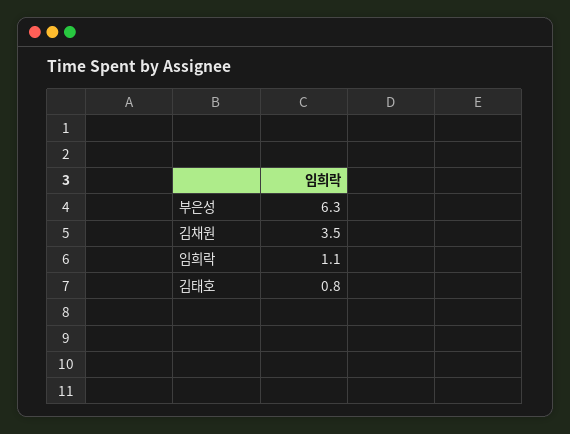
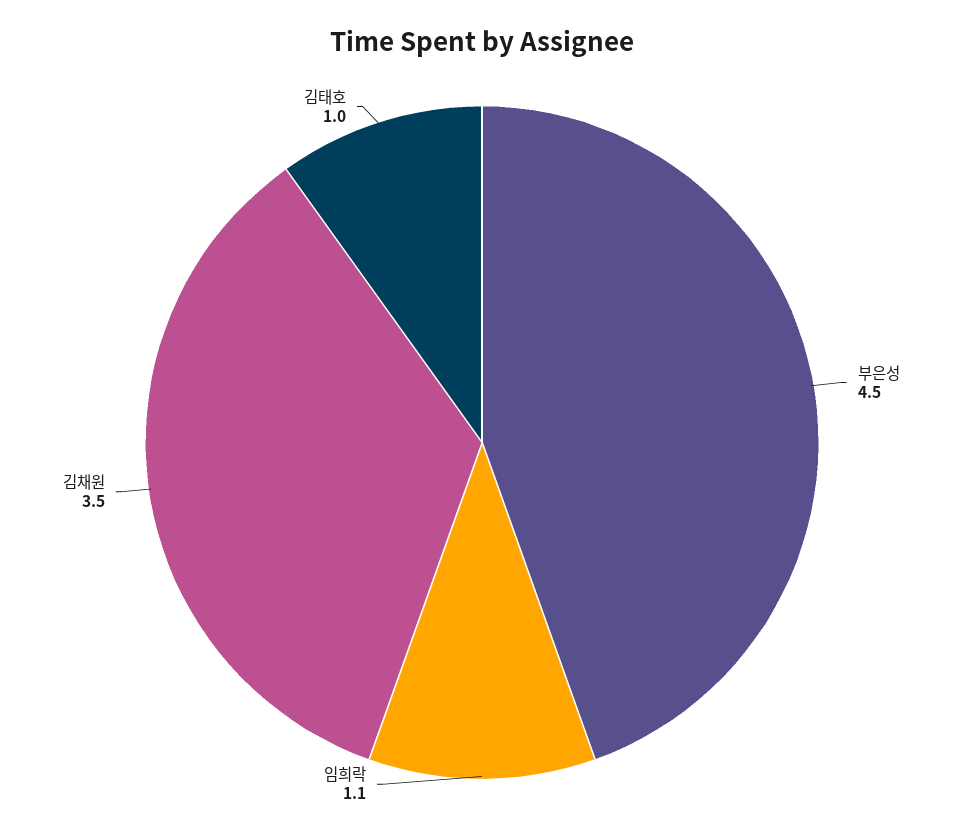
부은성: 6.3 -> 4.5
김태호: 0.8 -> 1

